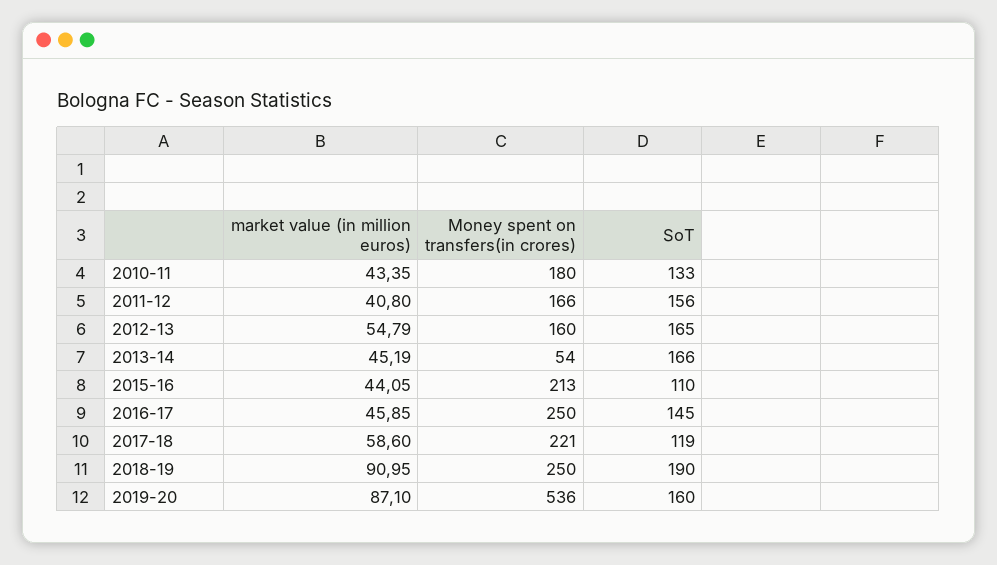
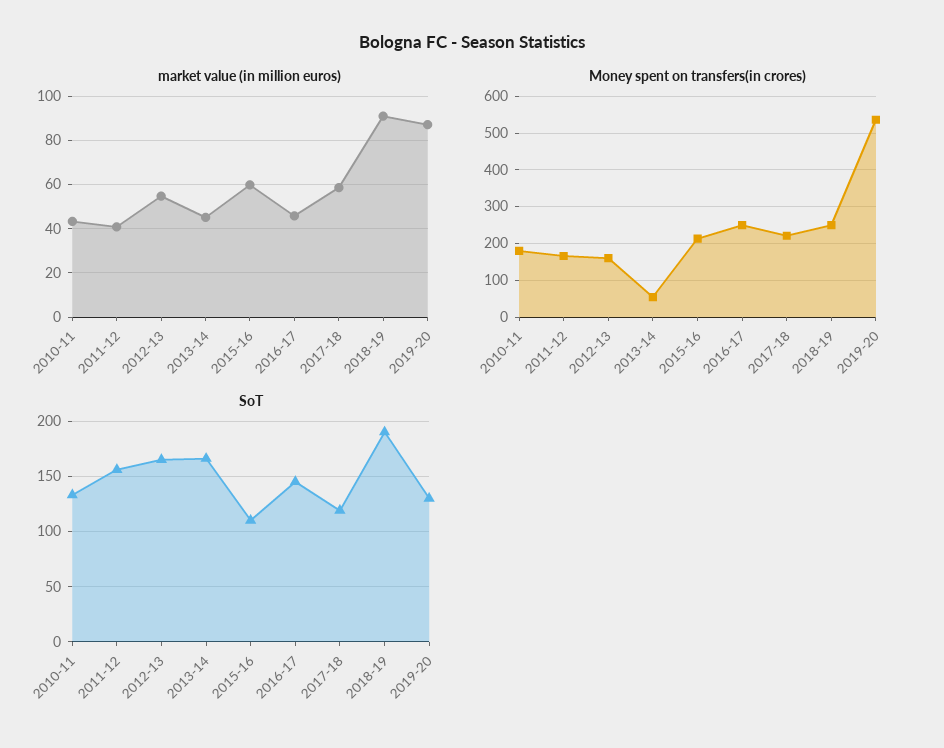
market value (in million euros), 2015-16: 44.05 -> 60
SoT, 2019-20: 160 -> 130

